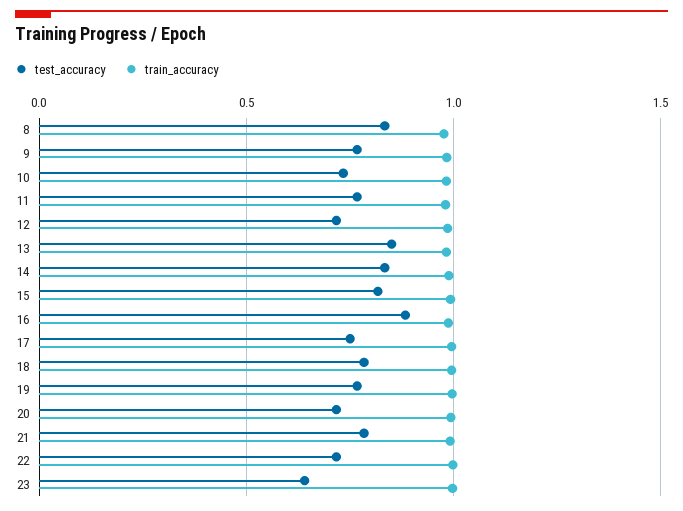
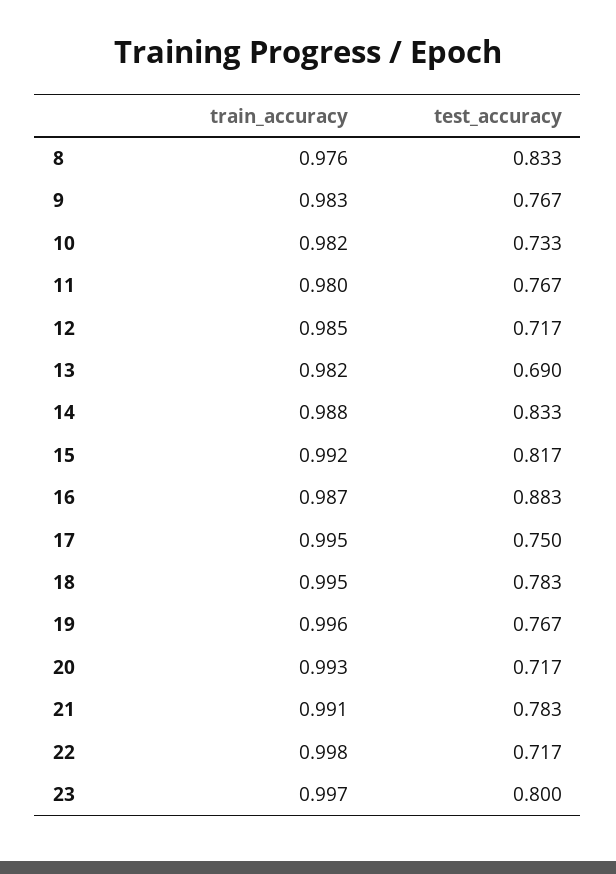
test_accuracy, 13: 0.85 -> 0.69
test_accuracy, 23: 0.65 -> 0.8

